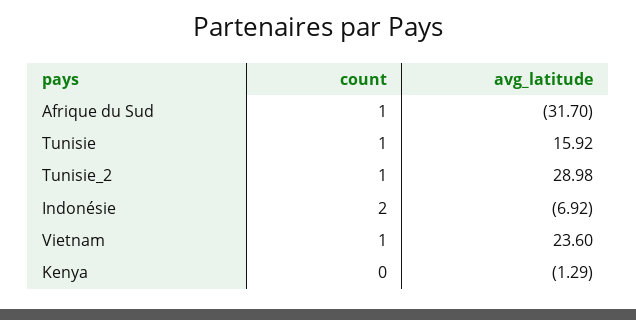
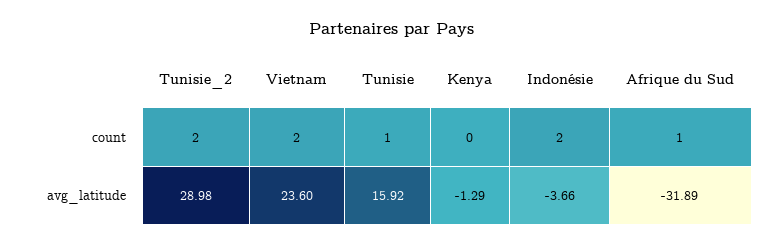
avg_latitude, Afrique du Sud: -31.7 -> -31.89
count, Tunisie_2: 1 -> 2
avg_latitude, Indonésie: -6.92 -> -3.66
count, Vietnam: 1 -> 2

